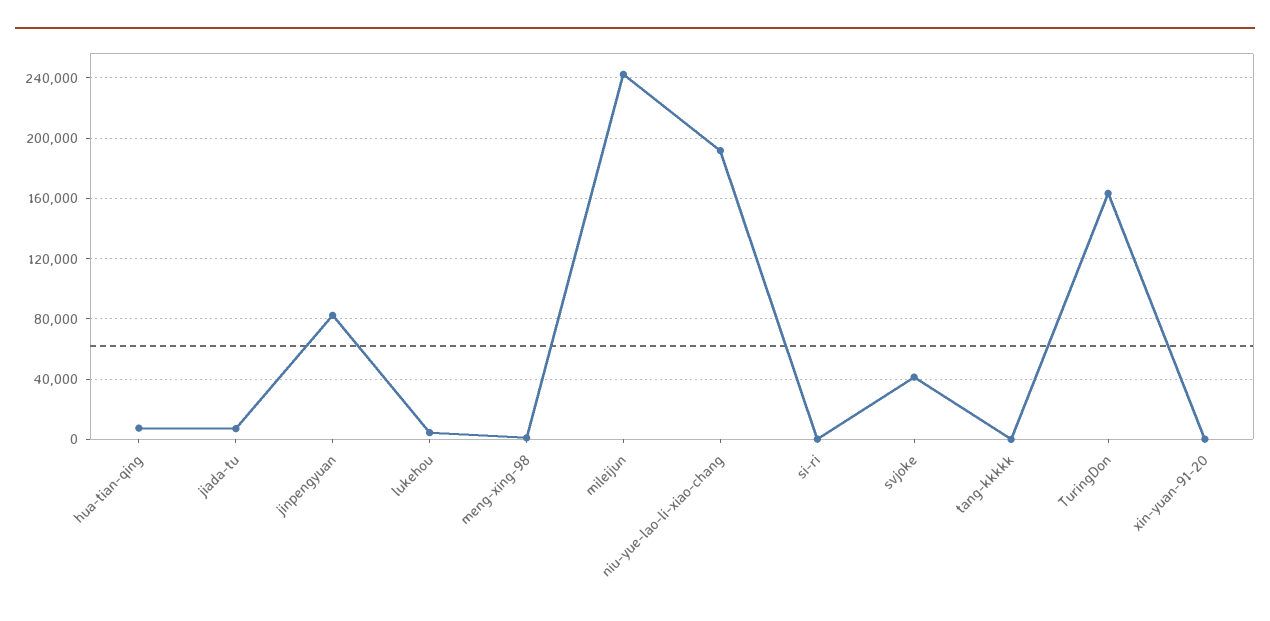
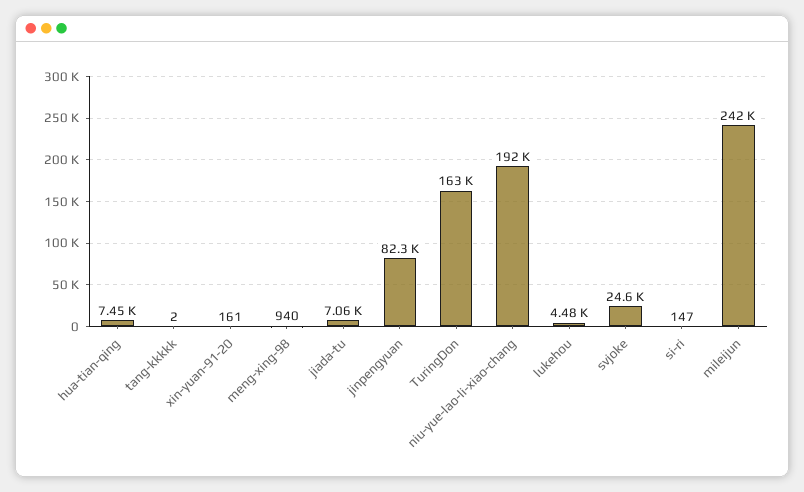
svjoke: 40000 -> 24600

